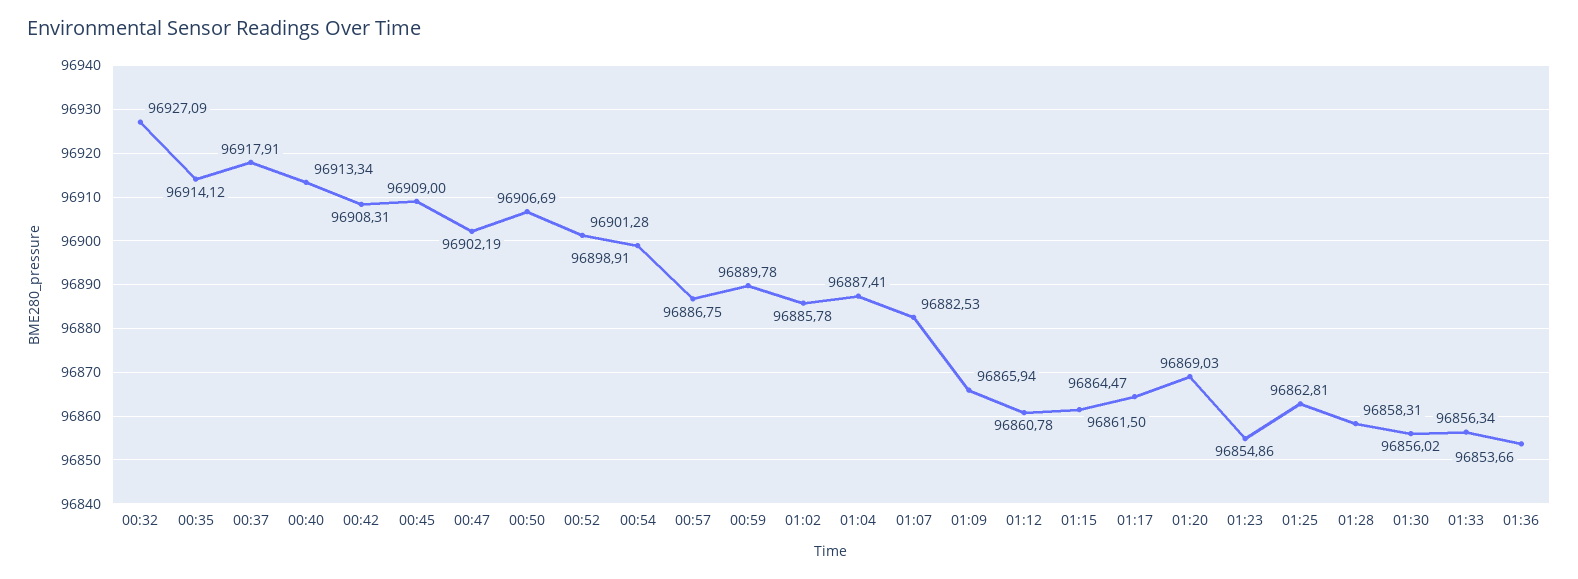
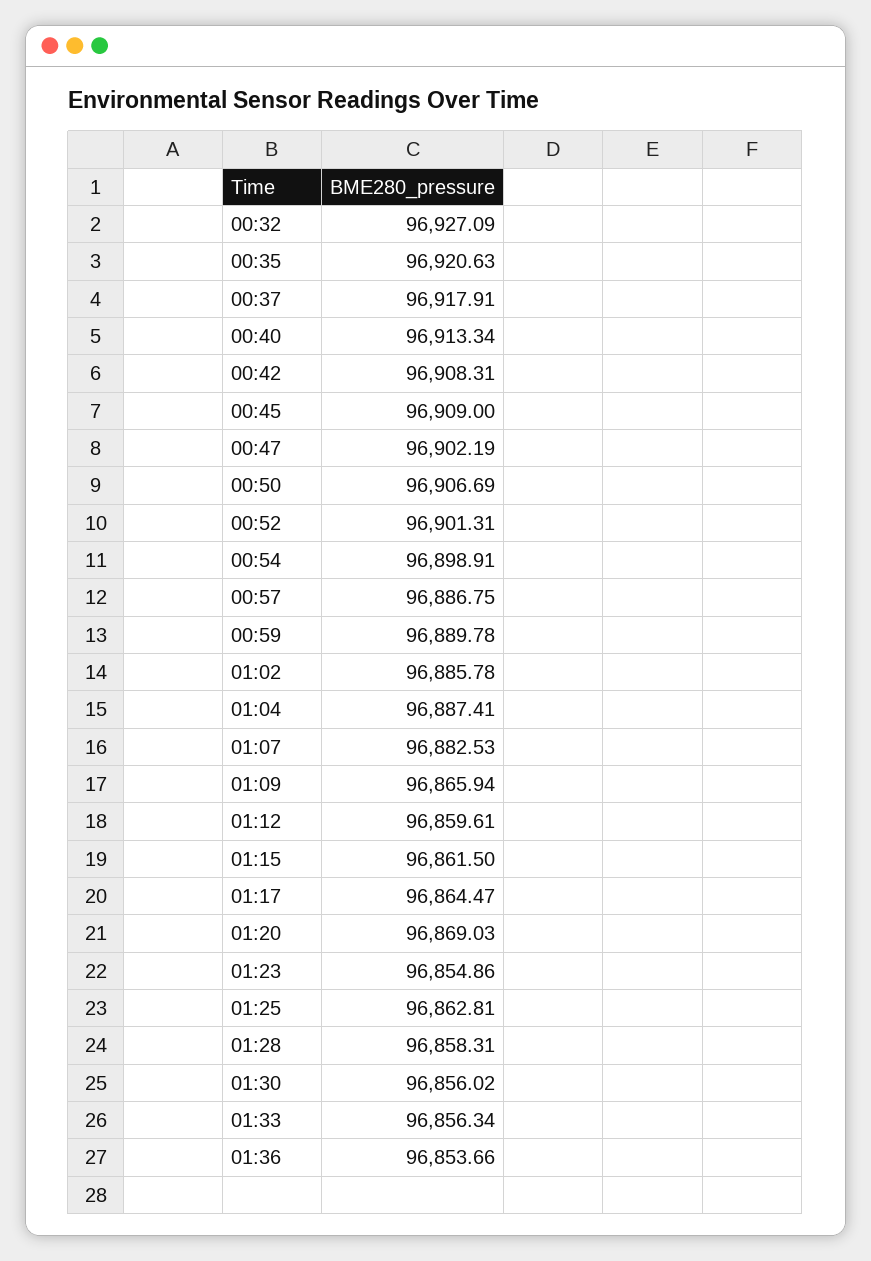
00:35: 96914.12 -> 96920.63
00:52: 96901.28 -> 96901.31
01:12: 96860.78 -> 96859.61

